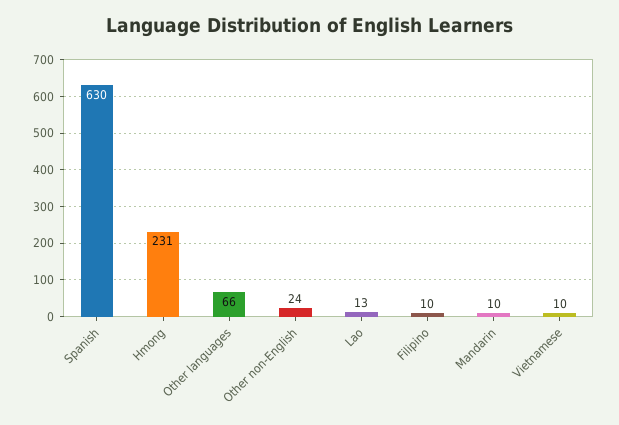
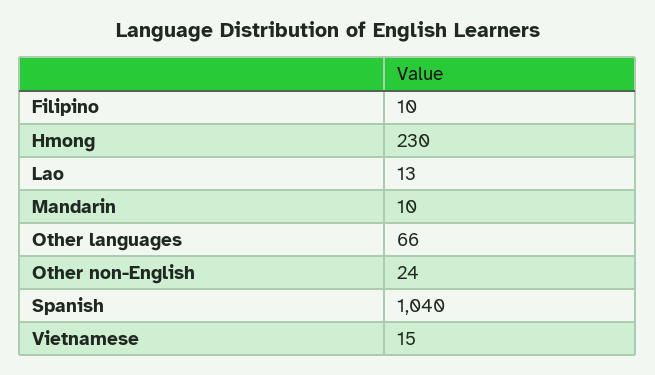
Spanish: 630 -> 1040
Hmong: 231 -> 230
Vietnamese: 10 -> 15

